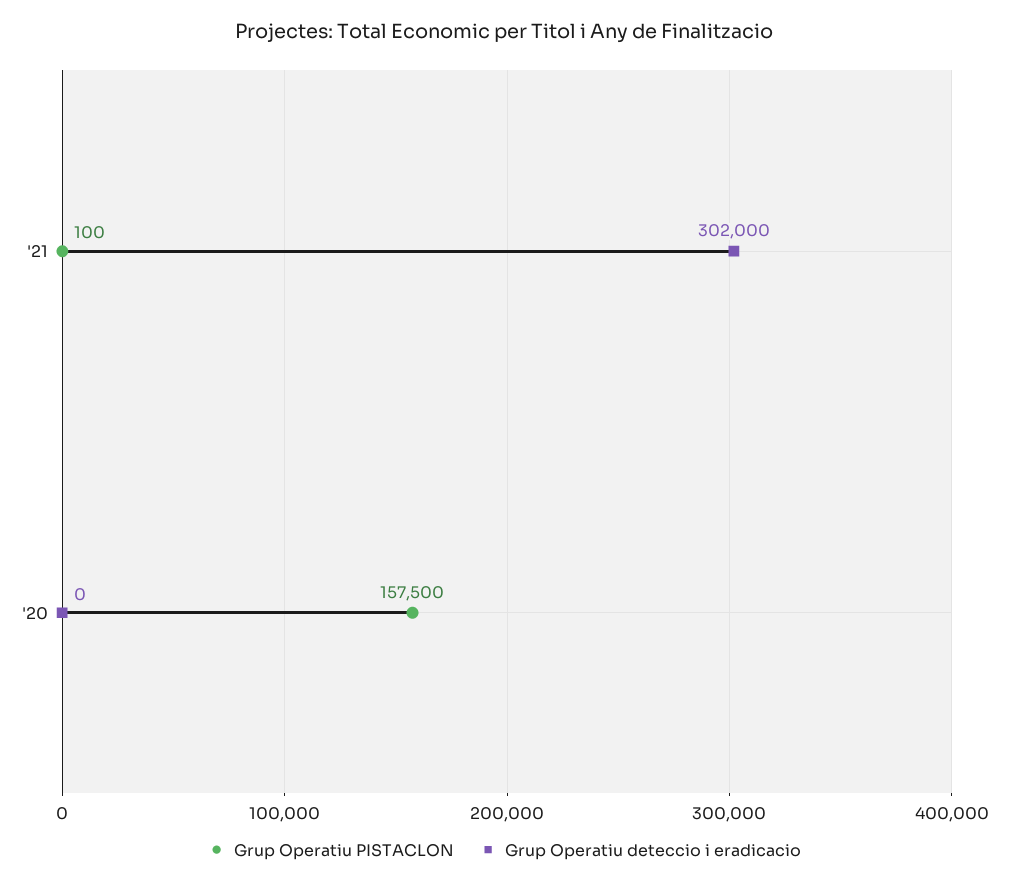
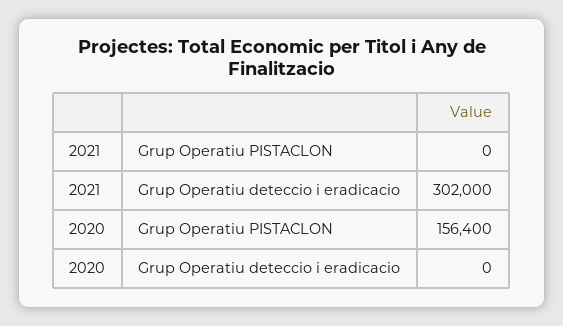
Grup Operatiu PISTACLON, '21: 100 -> 0
Grup Operatiu PISTACLON, '20: 157500 -> 156400

